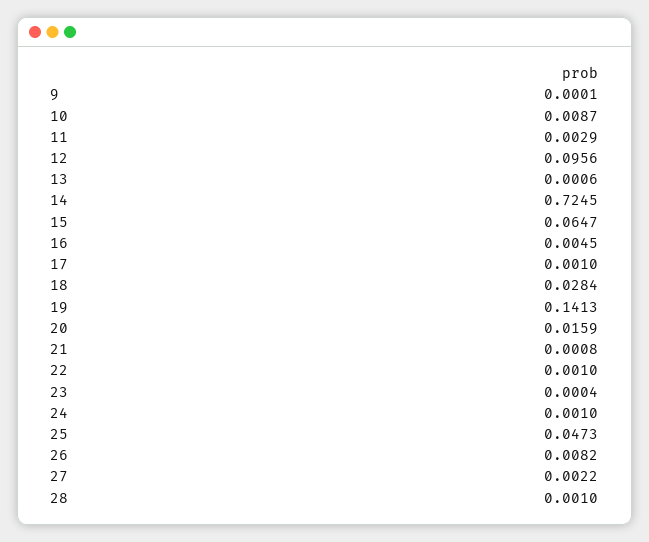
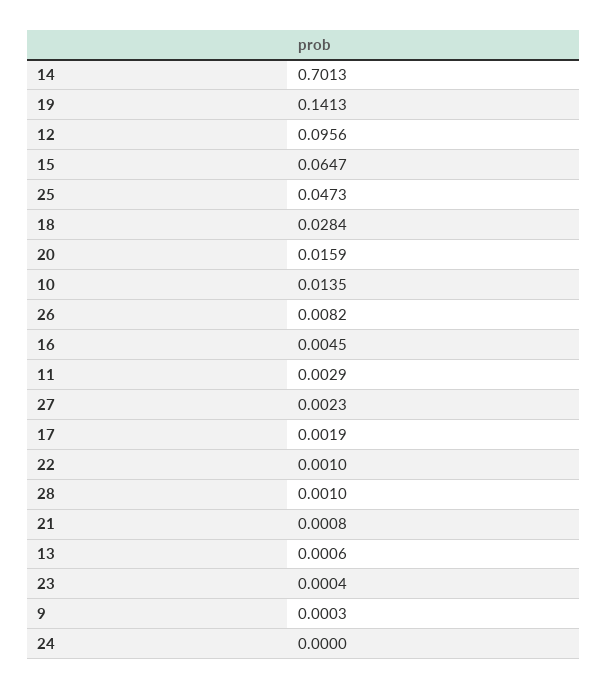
9: 0.0001 -> 0.0003
10: 0.0087 -> 0.0135
14: 0.7245 -> 0.7013
17: 0.001 -> 0.0019
24: 0.001 -> 0
27: 0.0022 -> 0.0023

